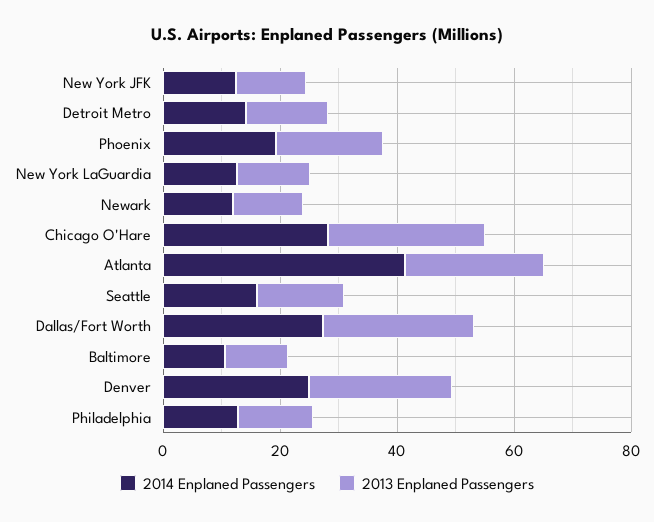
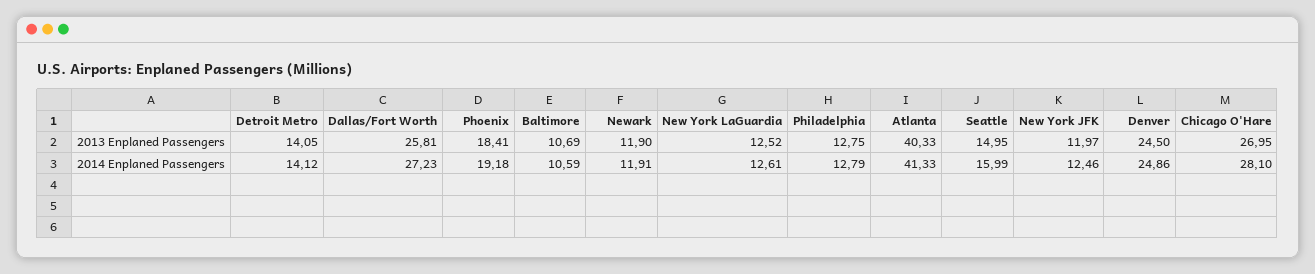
2013 Enplaned Passengers, Atlanta: 25 -> 40.33

